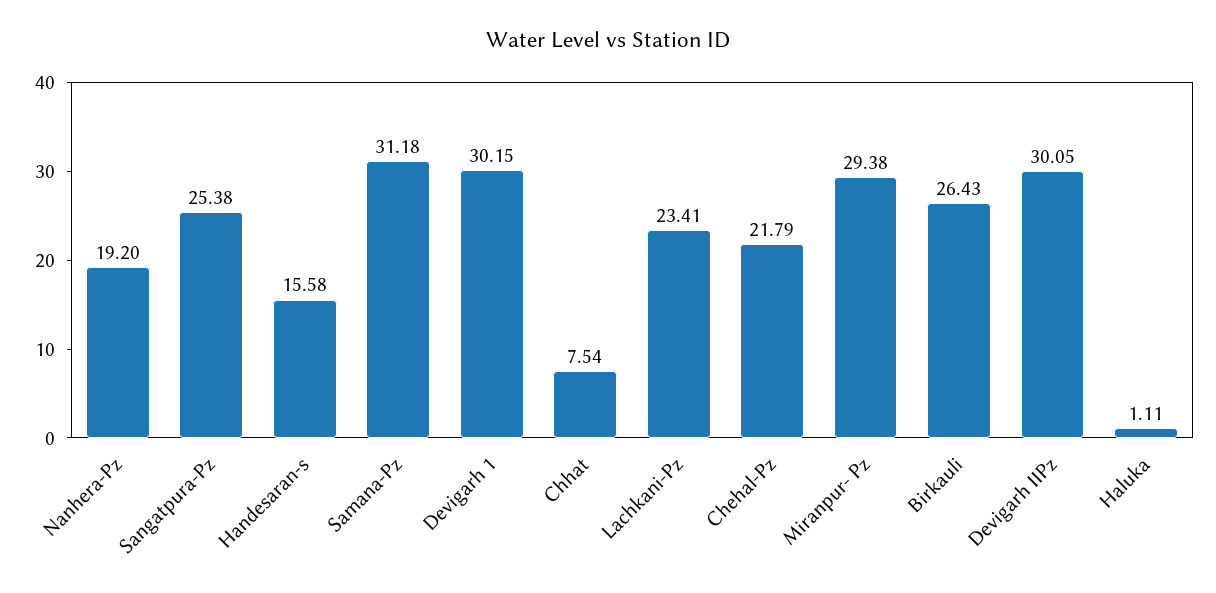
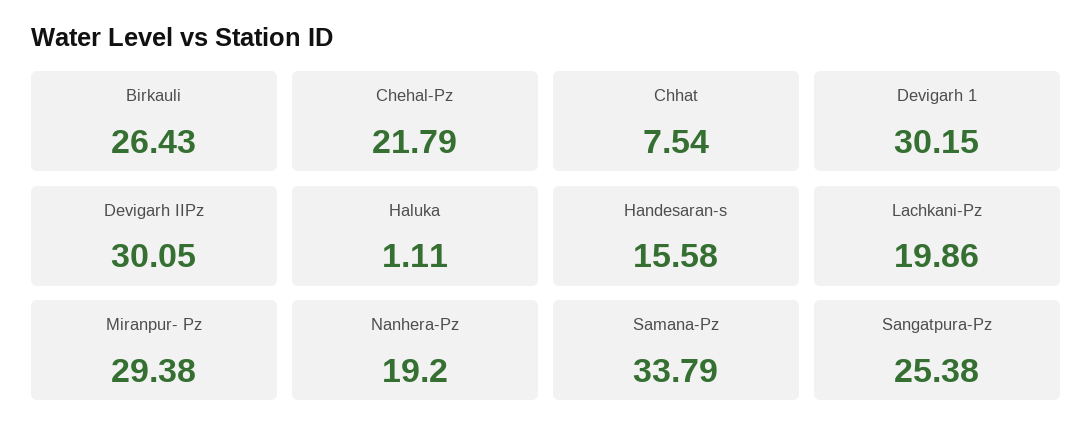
Samana-Pz: 31.18 -> 33.79
Lachkani-Pz: 23.41 -> 19.86

